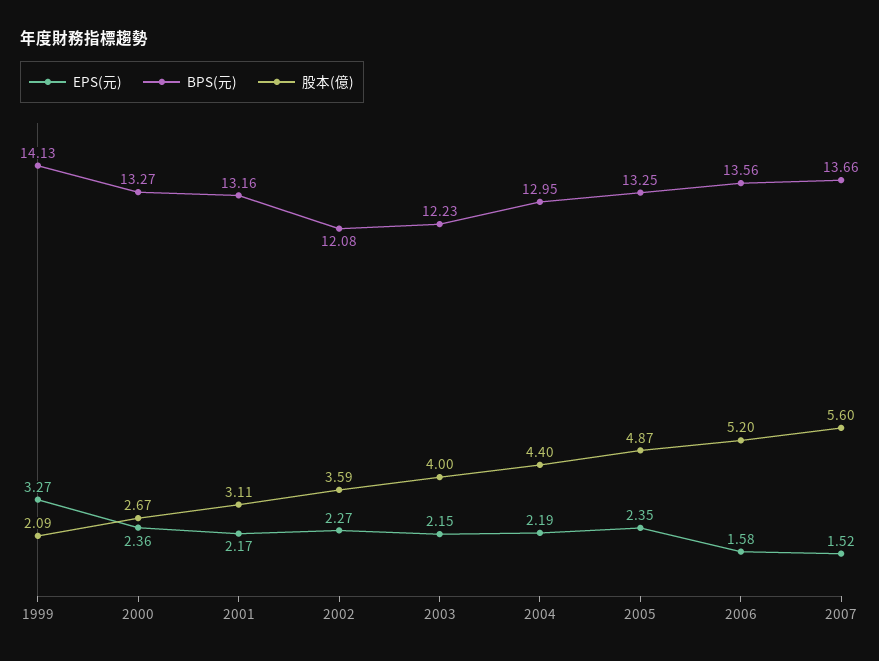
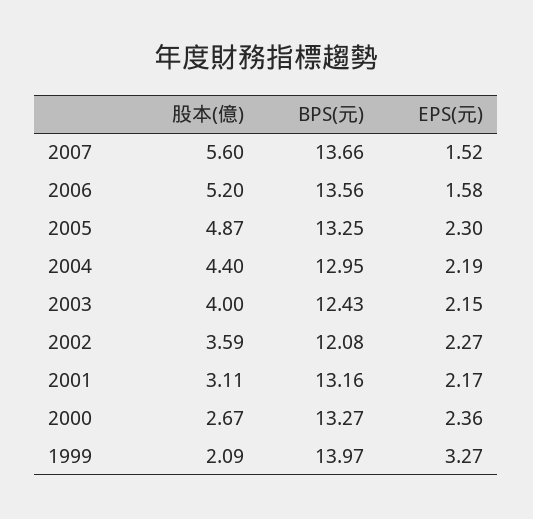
BPS(元), 1999: 14.13 -> 13.97
BPS(元), 2003: 12.23 -> 12.43
EPS(元), 2005: 2.35 -> 2.3

